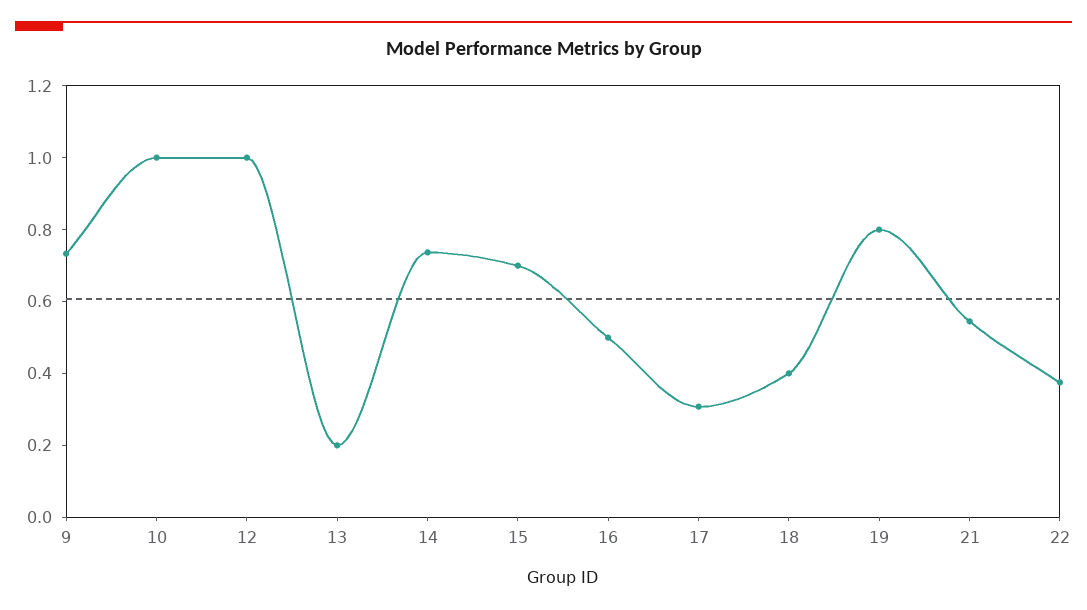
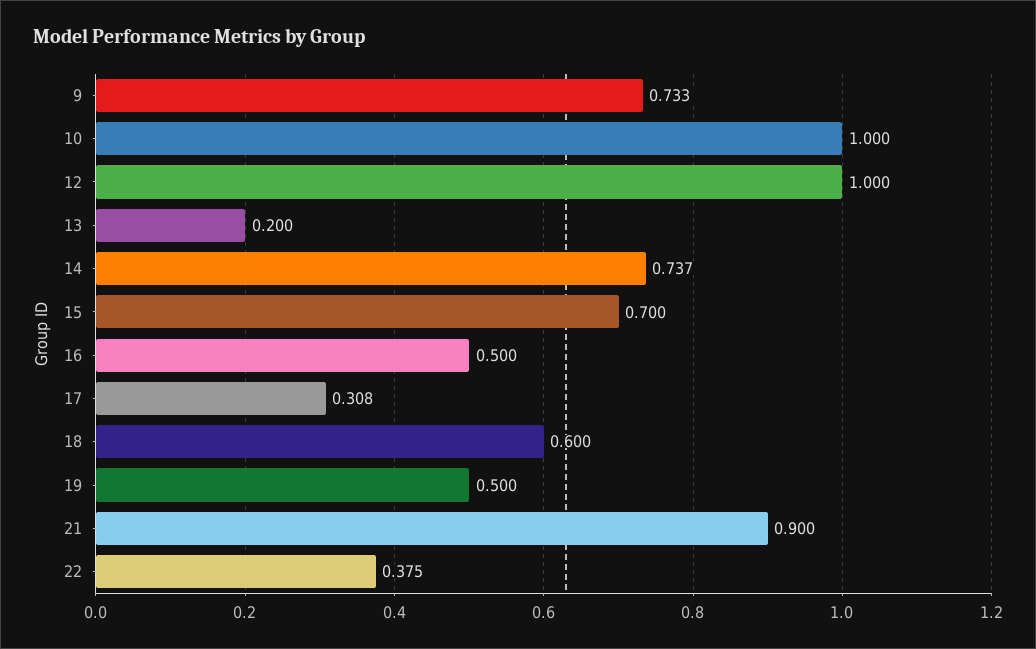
18: 0.4 -> 0.6
19: 0.8 -> 0.5
21: 0.55 -> 0.9

